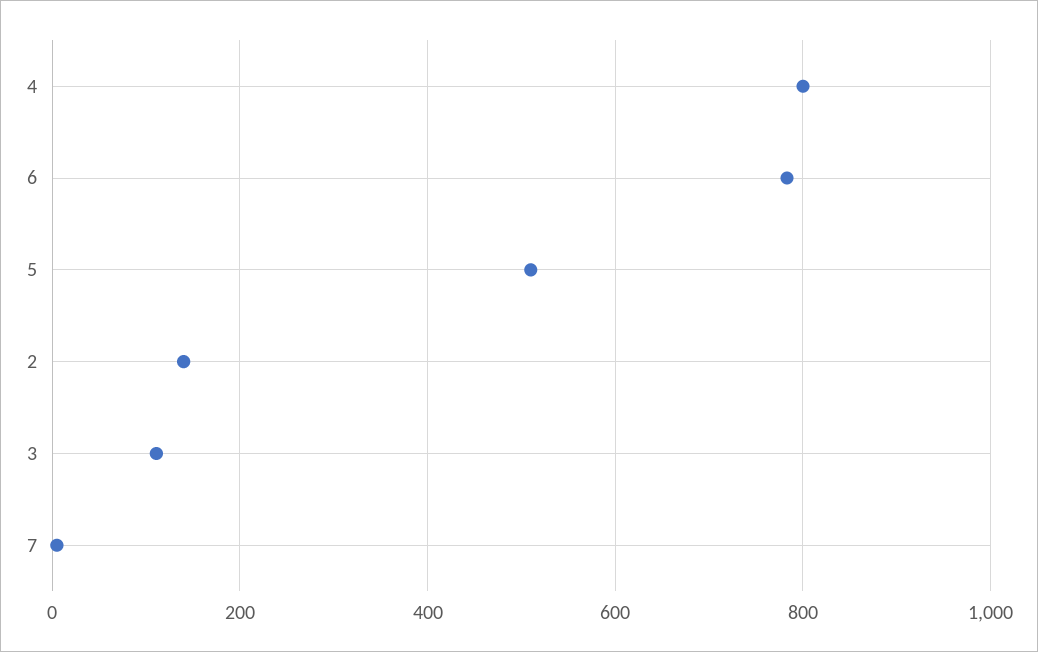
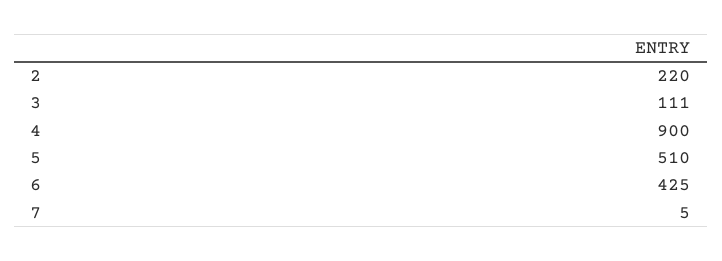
4: 800 -> 900
6: 780 -> 425
2: 140 -> 220

